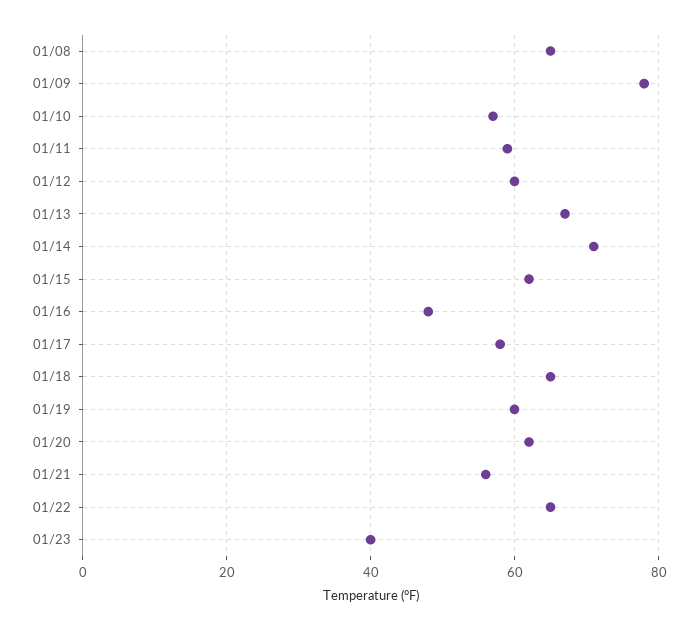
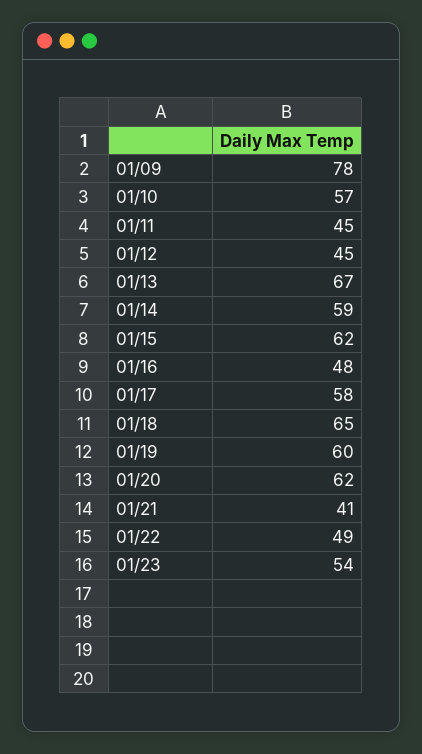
01/08: 65 -> none
01/11: 60 -> 45
01/12: 60 -> 45
01/14: 70 -> 59
01/21: 55 -> 41
01/22: 65 -> 49
01/23: 40 -> 54

